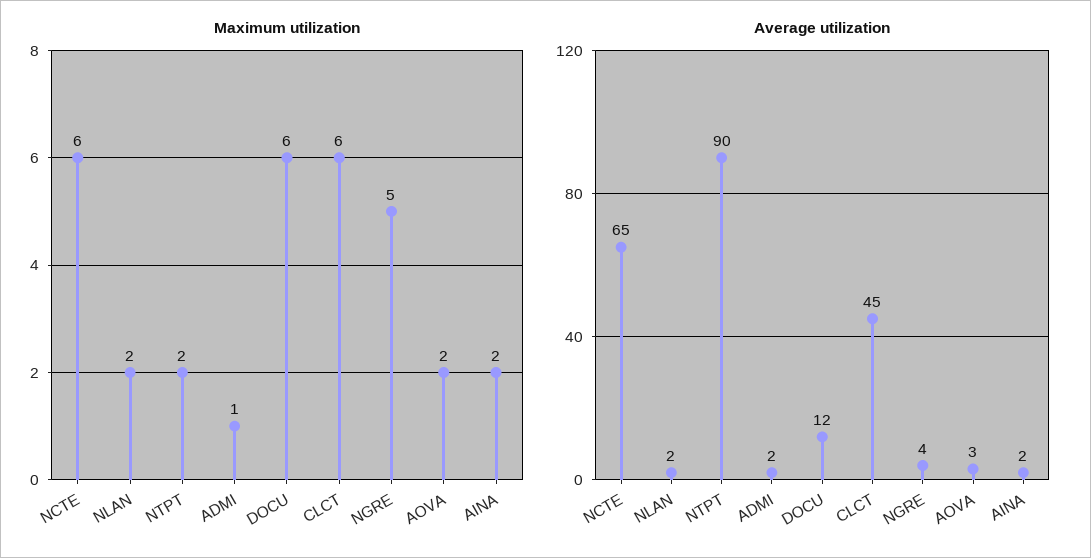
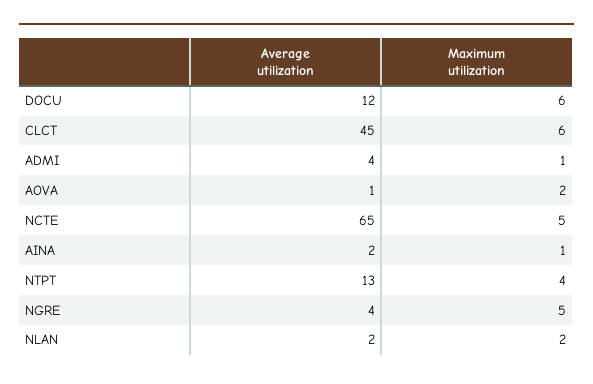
Maximum utilization, NCTE: 6 -> 5
Maximum utilization, NTPT: 2 -> 4
Maximum utilization, AINA: 2 -> 1
Average utilization, NTPT: 90 -> 13
Average utilization, ADMI: 2 -> 4
Average utilization, AOVA: 3 -> 1

